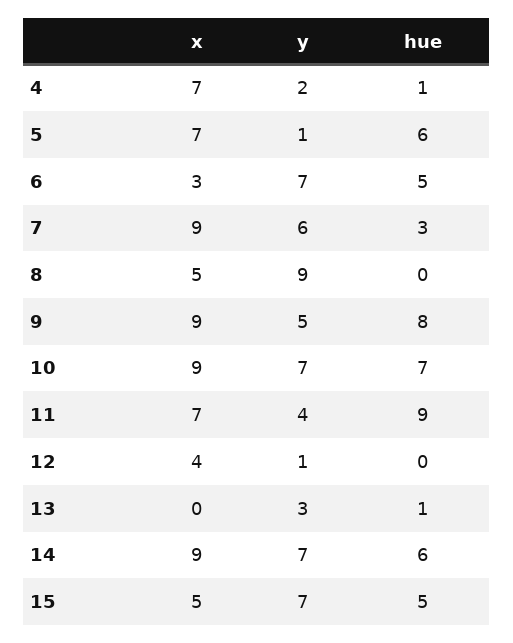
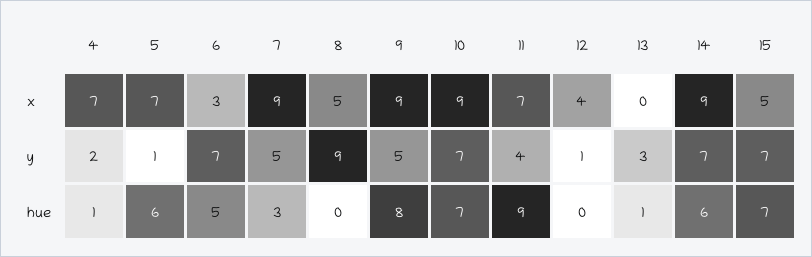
y, 7: 6 -> 5
hue, 15: 5 -> 7

